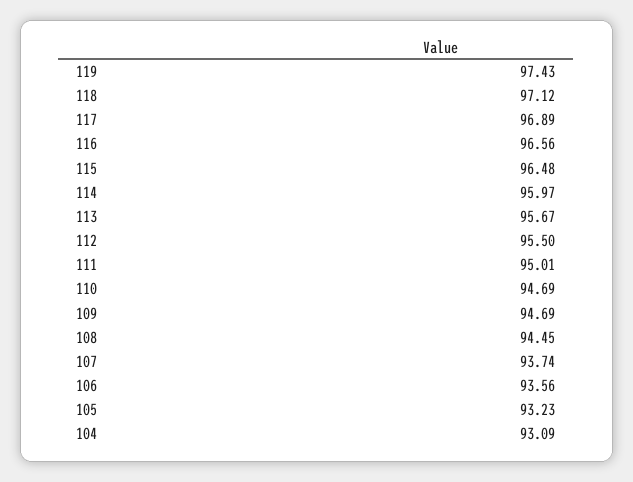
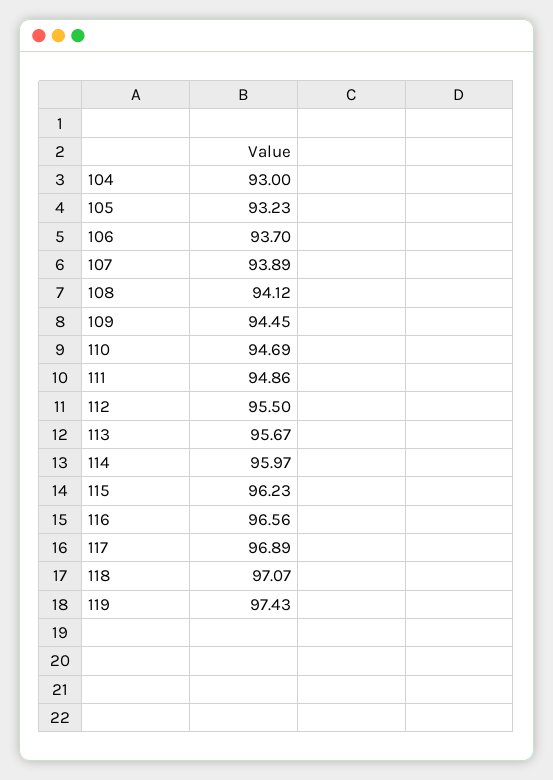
118: 97.12 -> 97.07
115: 96.48 -> 96.23
111: 95.01 -> 94.86
109: 94.69 -> 94.45
108: 94.45 -> 94.12
107: 93.74 -> 93.89
106: 93.56 -> 93.7
104: 93.09 -> 93

